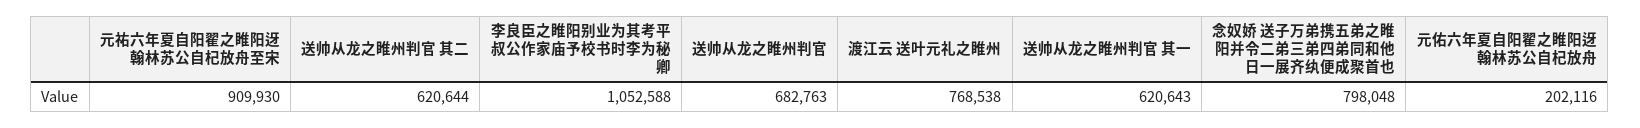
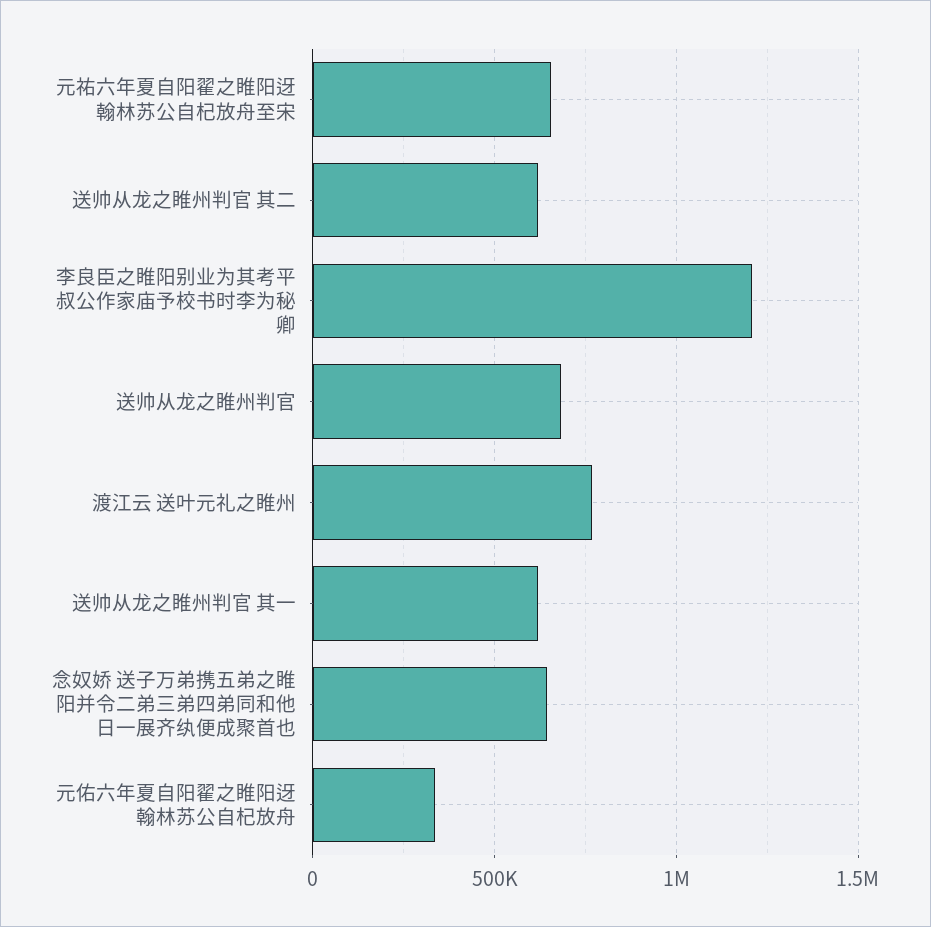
元祐六年夏自阳翟之睢阳迓翰林苏公自杞放舟至宋: 909930 -> 650000
李良臣之睢阳别业为其考平叔公作家庙予校书时李为秘卿: 1052588 -> 1200000
念奴娇 送子万弟携五弟之睢阳并令二弟三弟四弟同和他日一展齐纨便成聚首也: 798048 -> 650000
元佑六年夏自阳翟之睢阳迓翰林苏公自杞放舟: 202116 -> 350000

